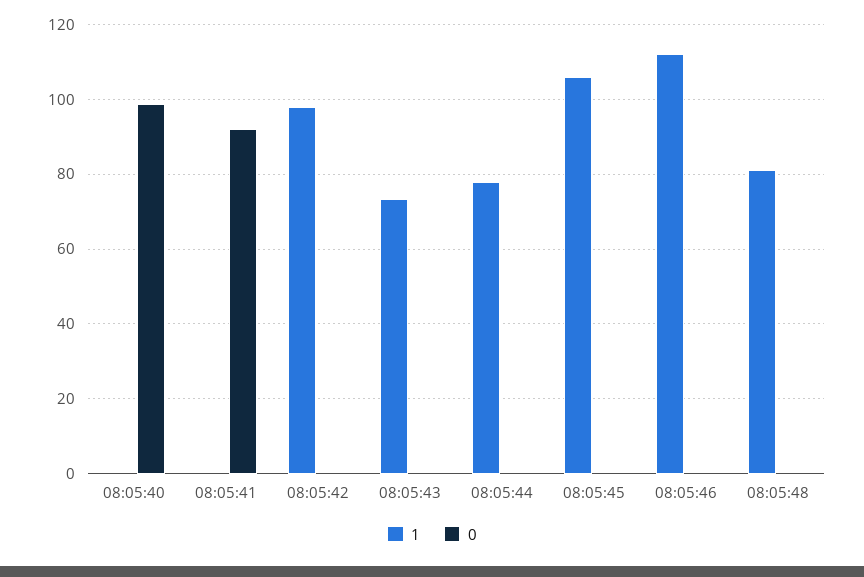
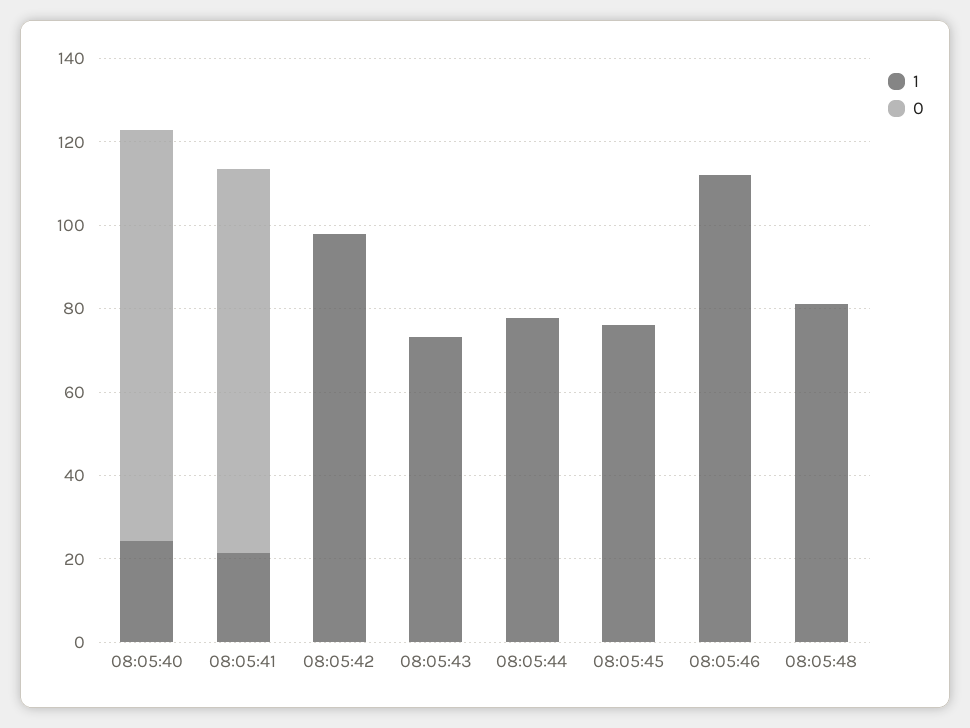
1, 08:05:40: 0 -> 25
1, 08:05:41: 0 -> 20
1, 08:05:45: 106 -> 75

